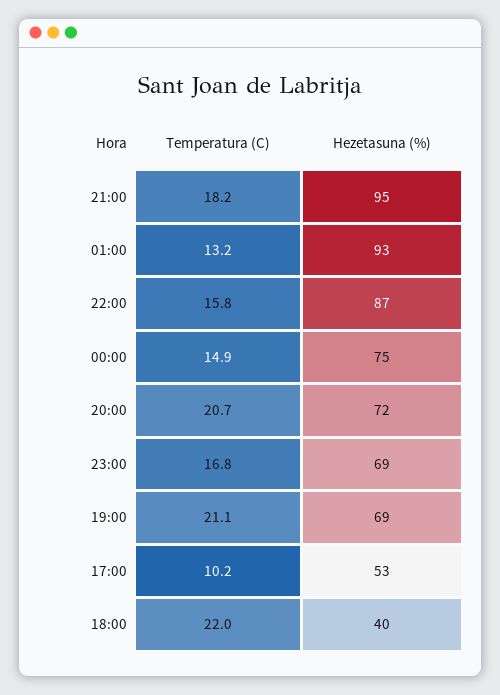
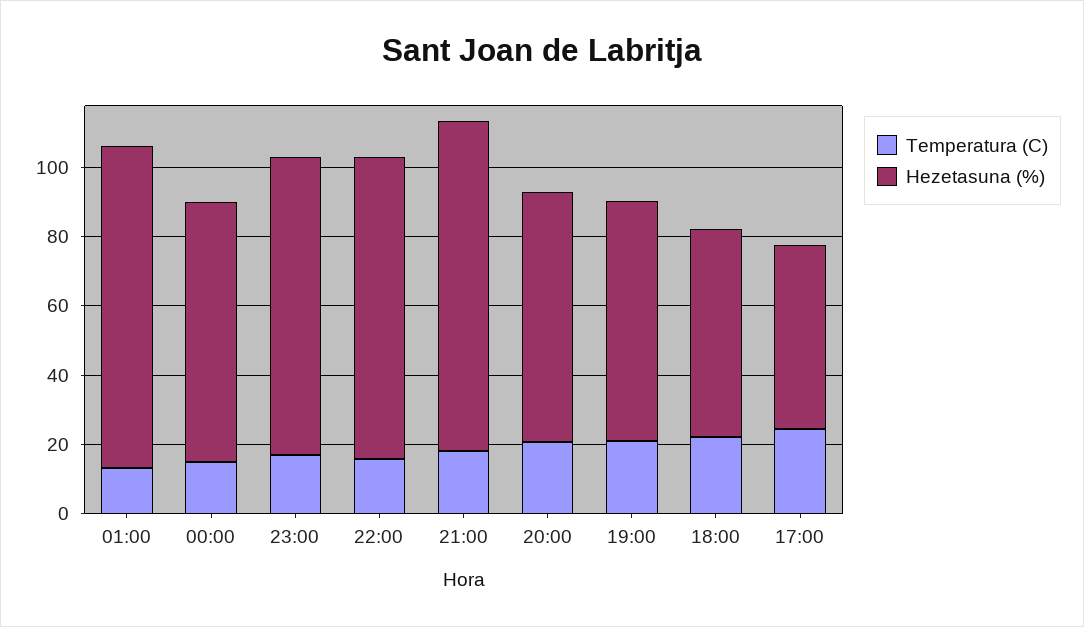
Hezetasuna (%), 23:00: 69 -> 85
Temperatura (C), 17:00: 10.2 -> 25
Hezetasuna (%), 18:00: 40 -> 60

